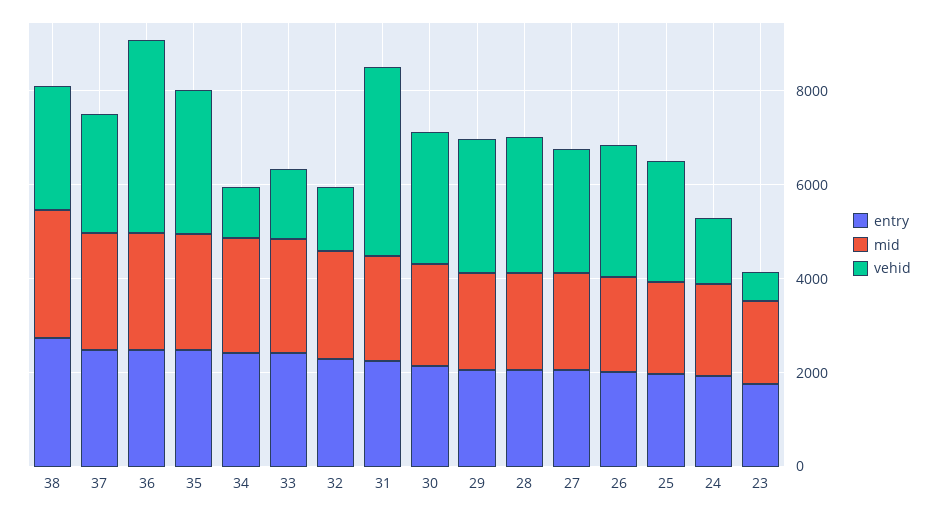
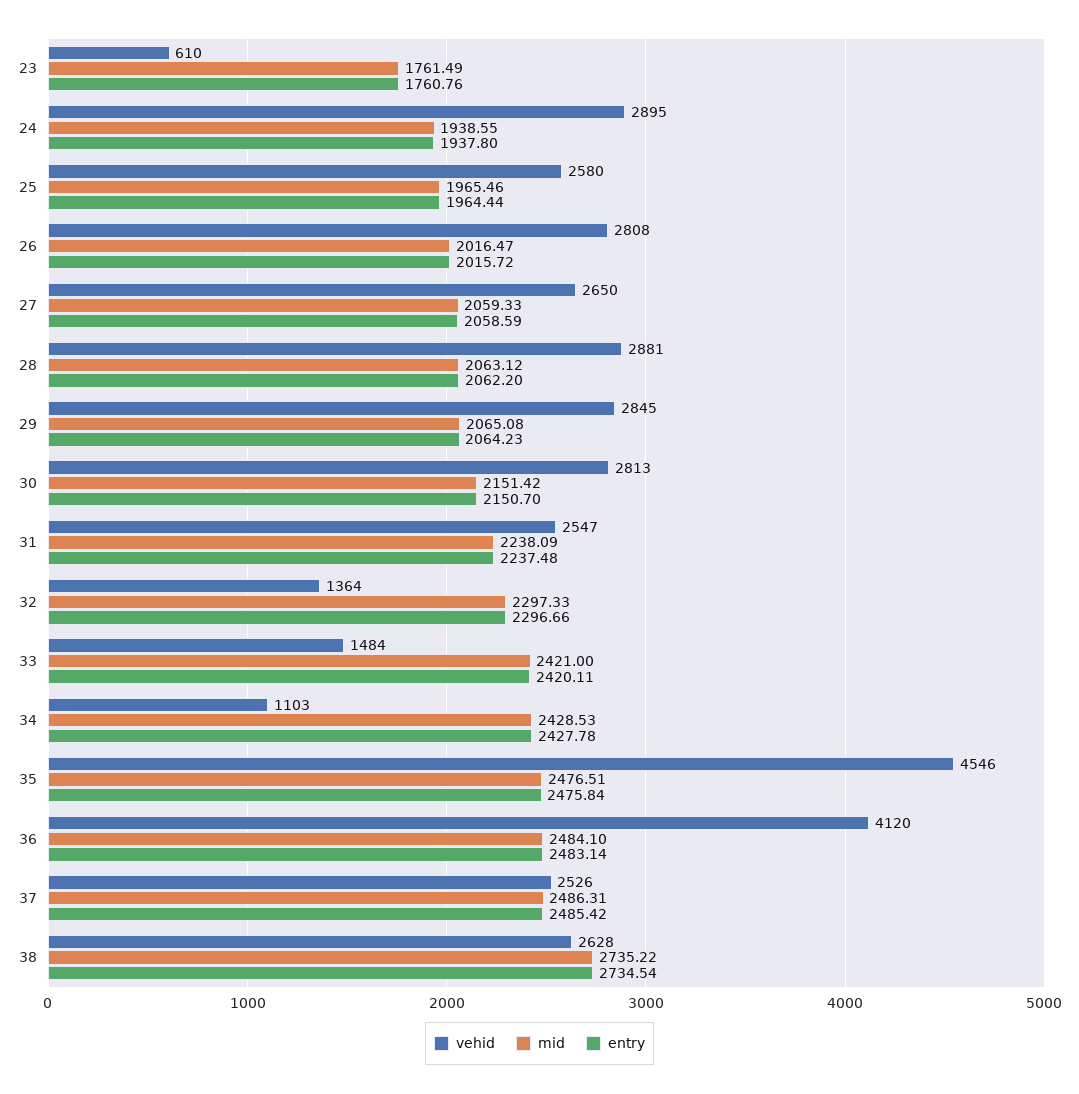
vehid, 35: 3000 -> 4546
vehid, 31: 4000 -> 2547
vehid, 24: 1500 -> 2895

